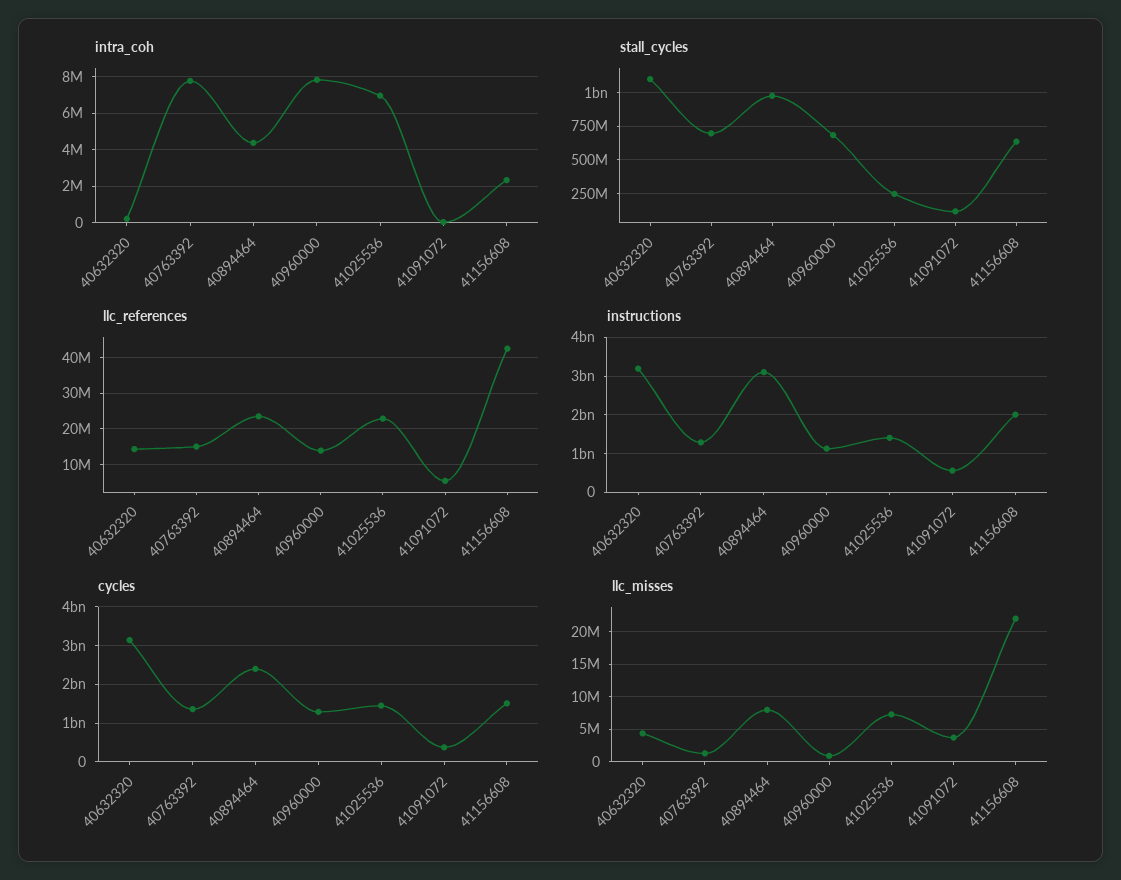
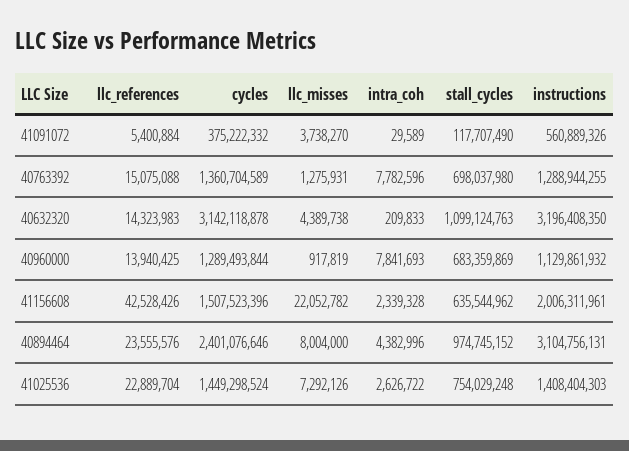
intra_coh, 41025536: 7000000 -> 2626722
stall_cycles, 41025536: 250000000 -> 754029248

